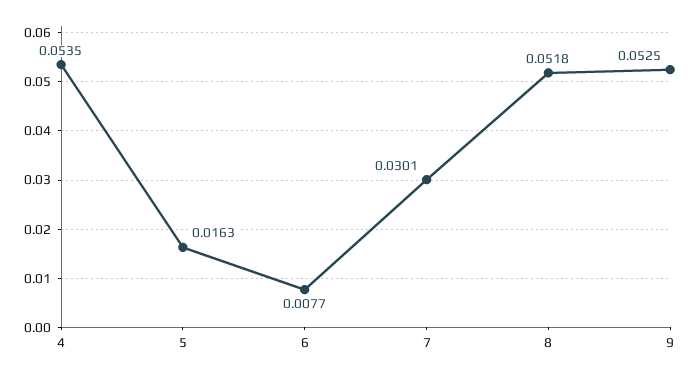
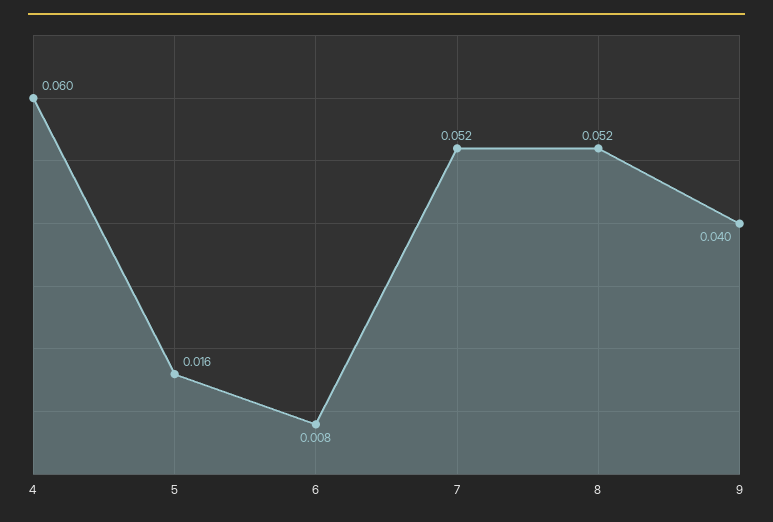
4: 0.0535 -> 0.06
7: 0.0301 -> 0.052
9: 0.0525 -> 0.04

